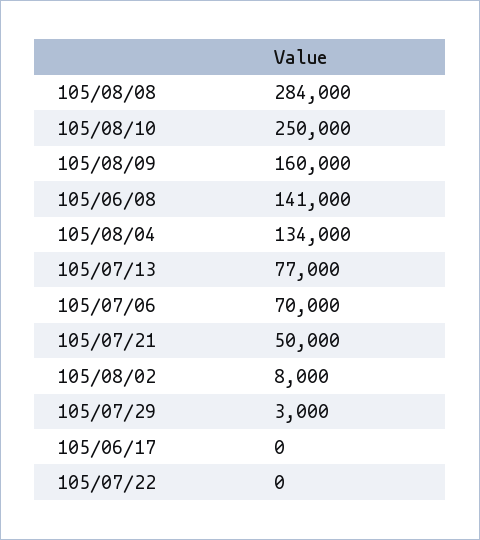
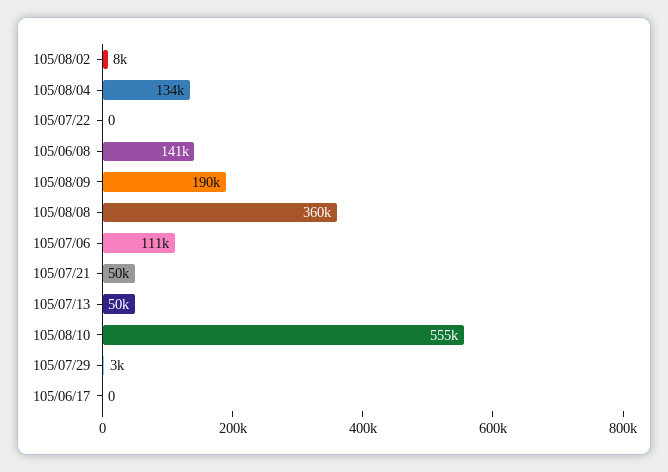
105/08/08: 284000 -> 360000
105/08/10: 250000 -> 555000
105/08/09: 160000 -> 190000
105/07/13: 77000 -> 50000
105/07/06: 70000 -> 111000

